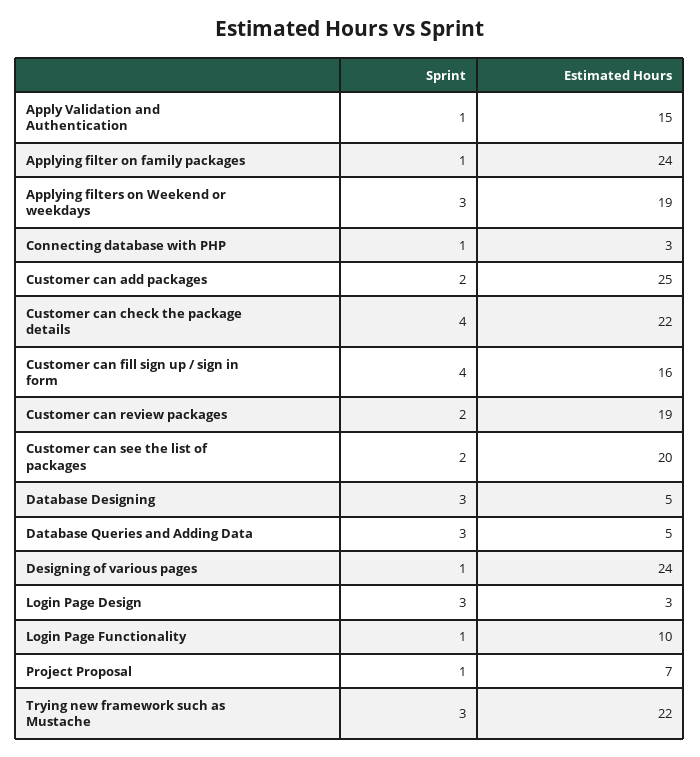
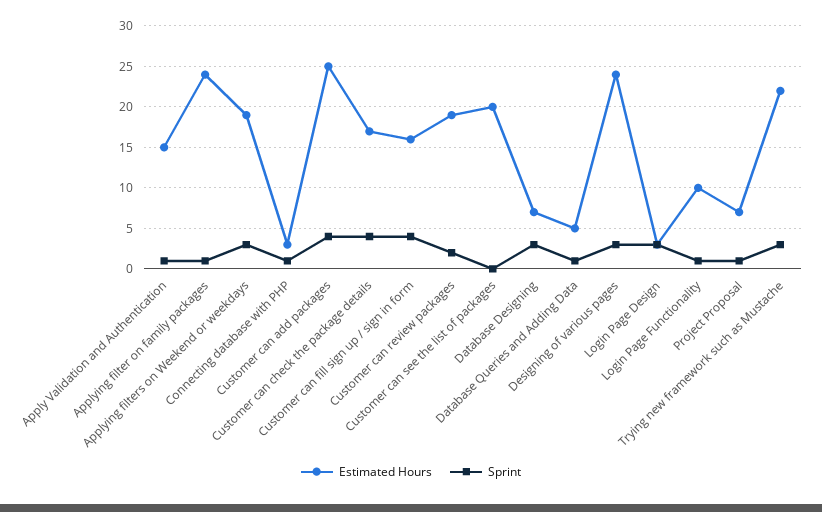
Sprint, Customer can add packages: 2 -> 4
Estimated Hours, Customer can check the package details: 22 -> 17
Sprint, Customer can see the list of packages: 2 -> 0
Estimated Hours, Database Designing: 5 -> 7
Sprint, Database Queries and Adding Data: 3 -> 1
Sprint, Designing of various pages: 1 -> 3

